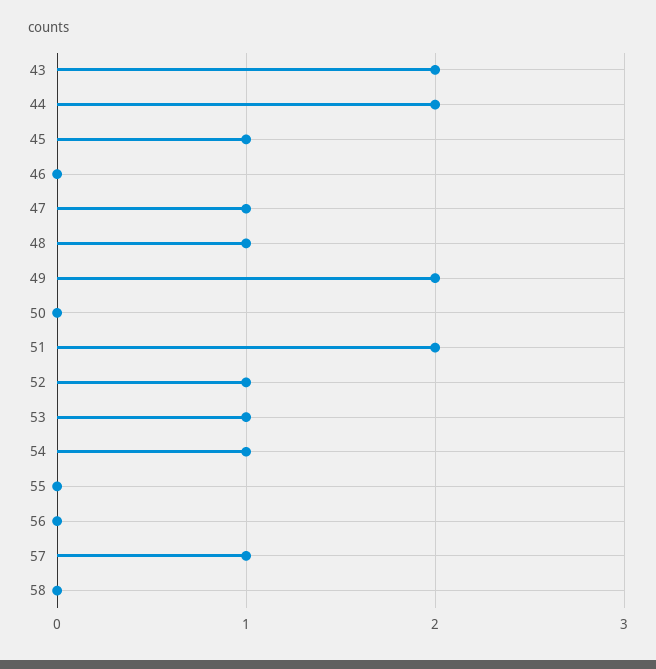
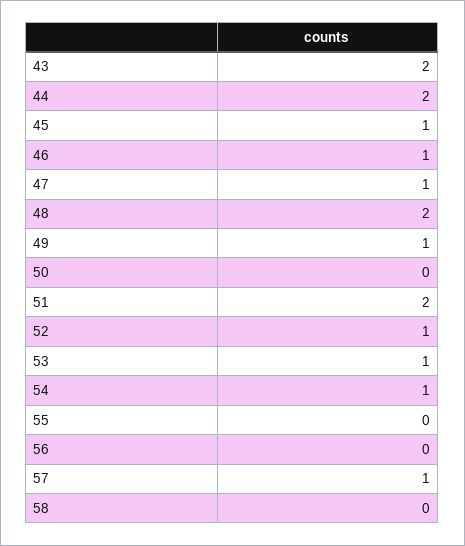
46: 0 -> 1
48: 1 -> 2
49: 2 -> 1

